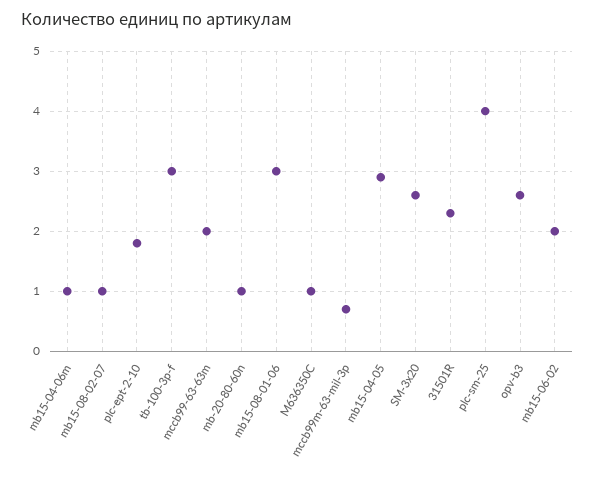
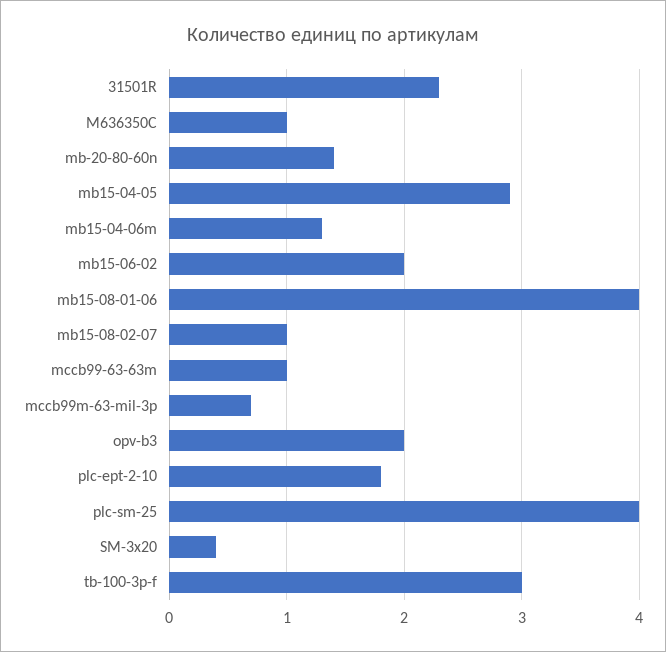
mb15-04-06m: 1 -> 1.3
mccb99-63-63m: 2 -> 1
mb-20-80-60n: 1 -> 1.4
mb15-08-01-06: 3 -> 4
SM-3x20: 2.6 -> 0.4
opv-b3: 2.6 -> 2

